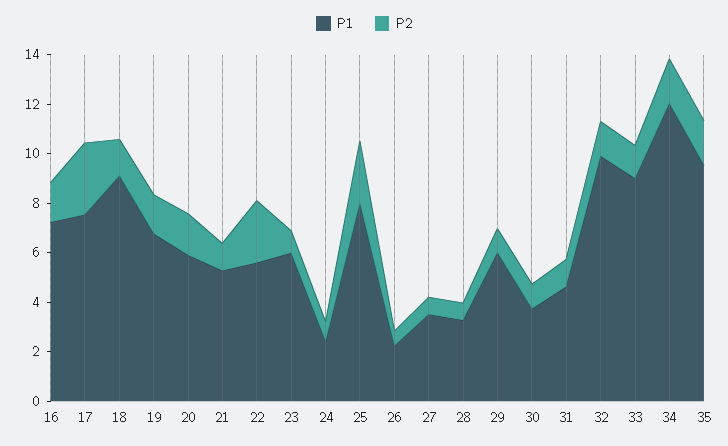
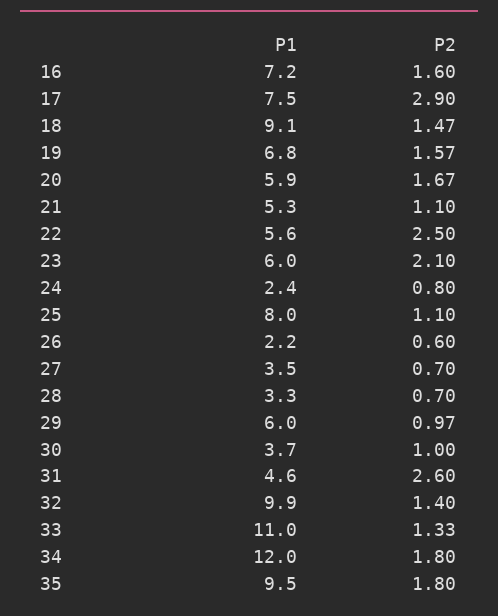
P2, 23: 1 -> 2.1
P2, 25: 2.5 -> 1.1
P2, 31: 1 -> 2.6
P1, 33: 9 -> 11

